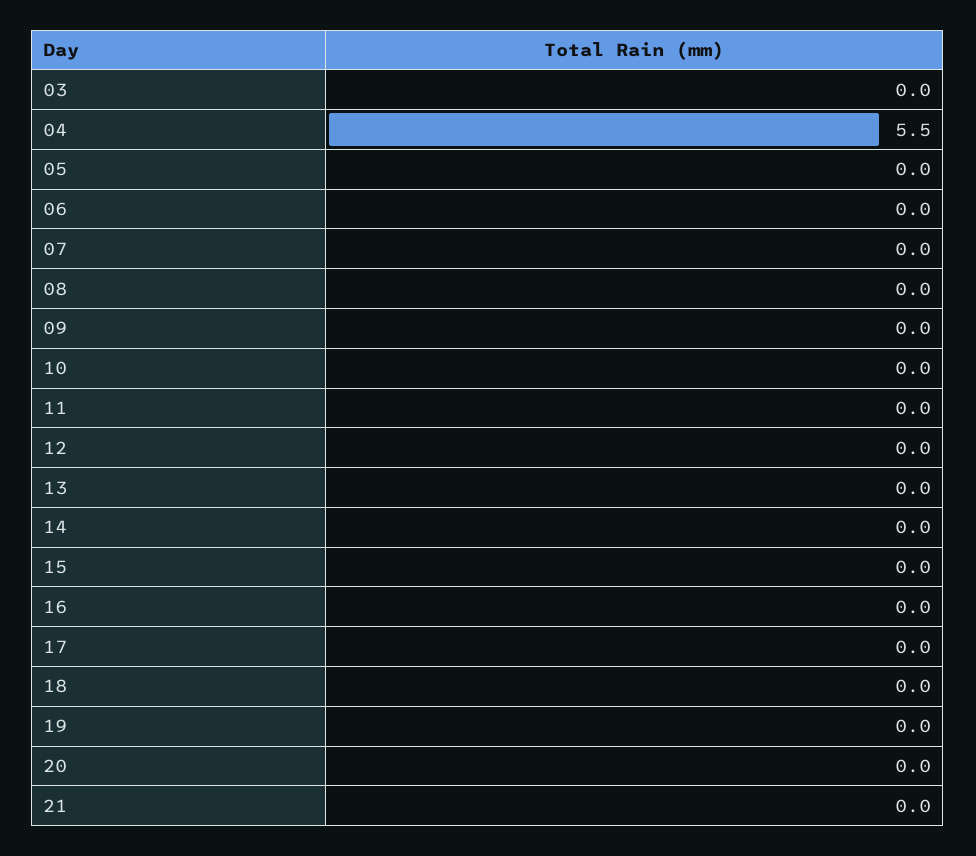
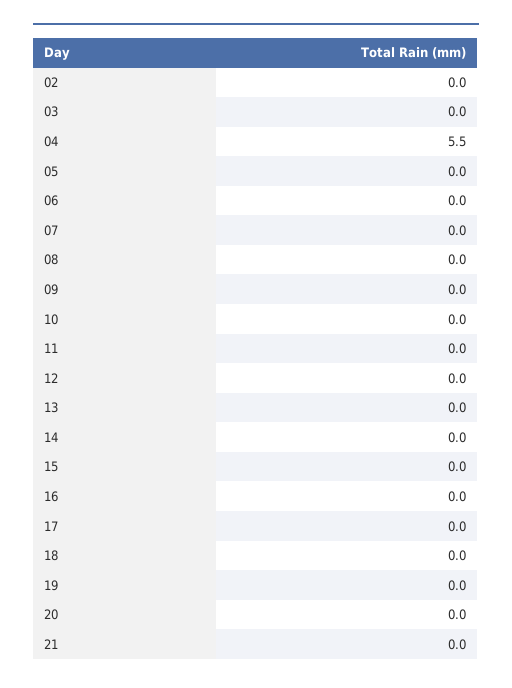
02: none -> 0

